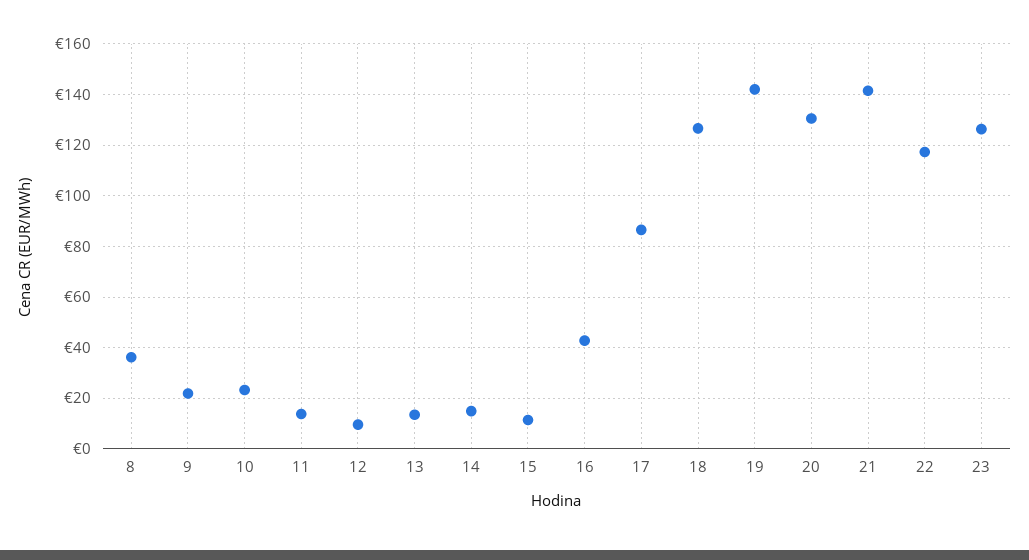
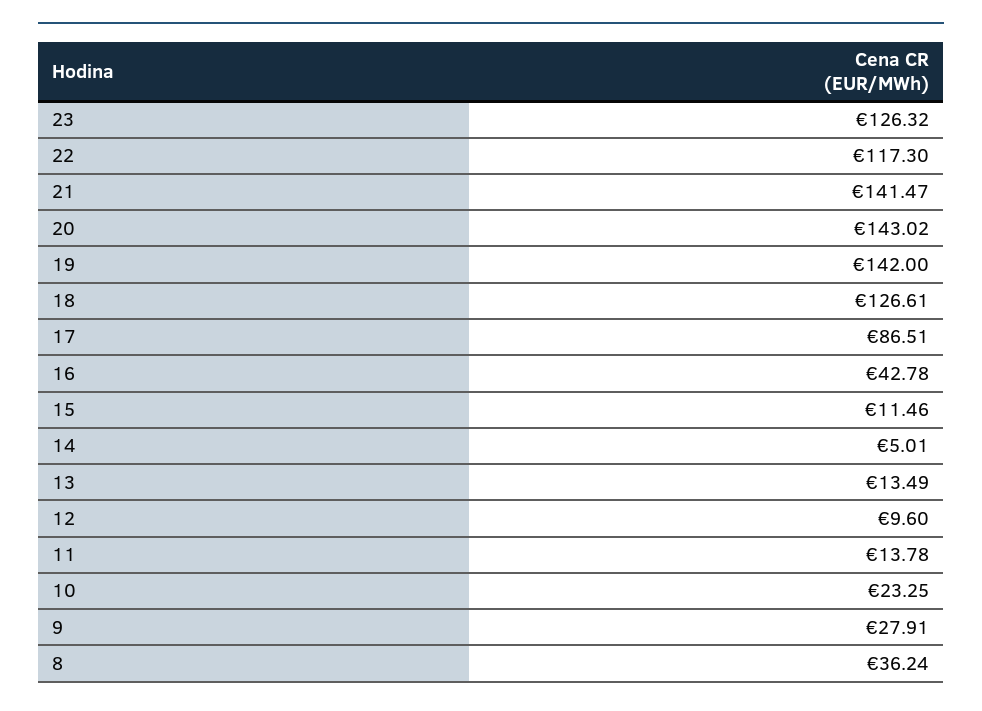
9: 22.5 -> 27.91
14: 15 -> 5.01
20: 130 -> 143.02

